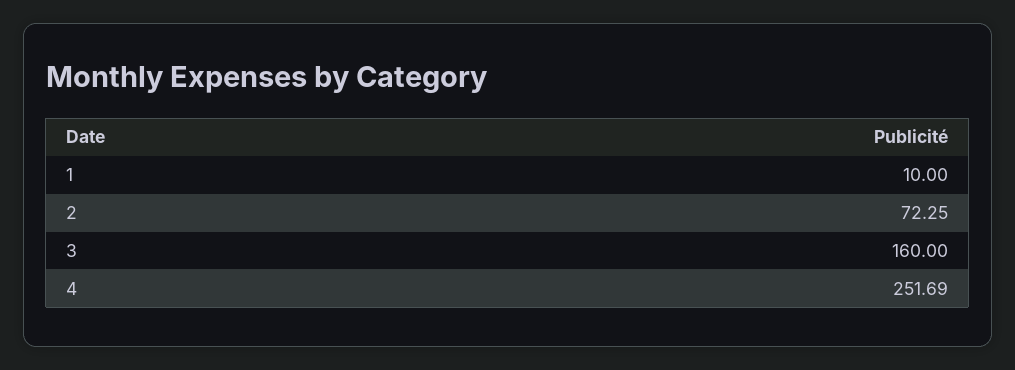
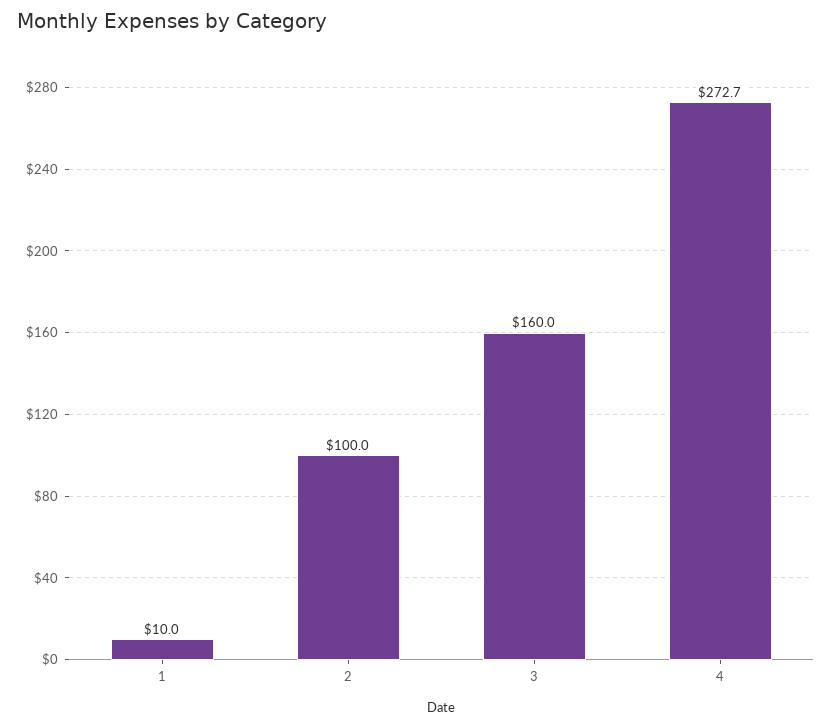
2: 72.25 -> 100
4: 251.69 -> 272.7

